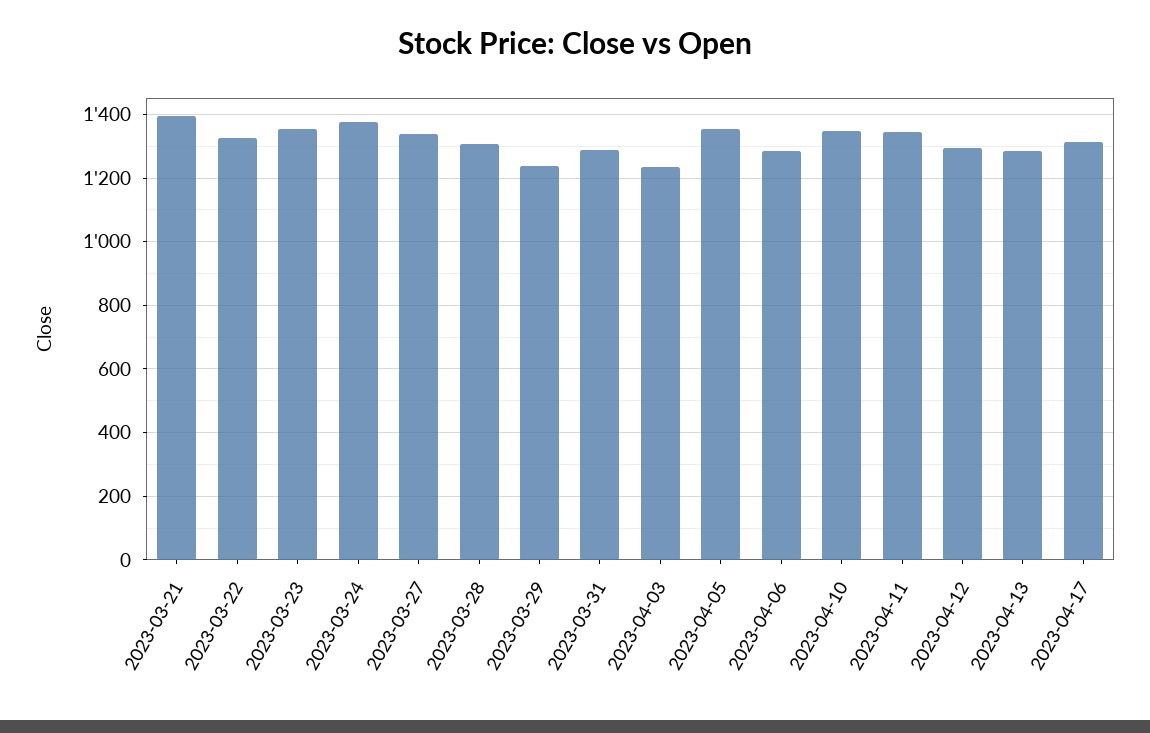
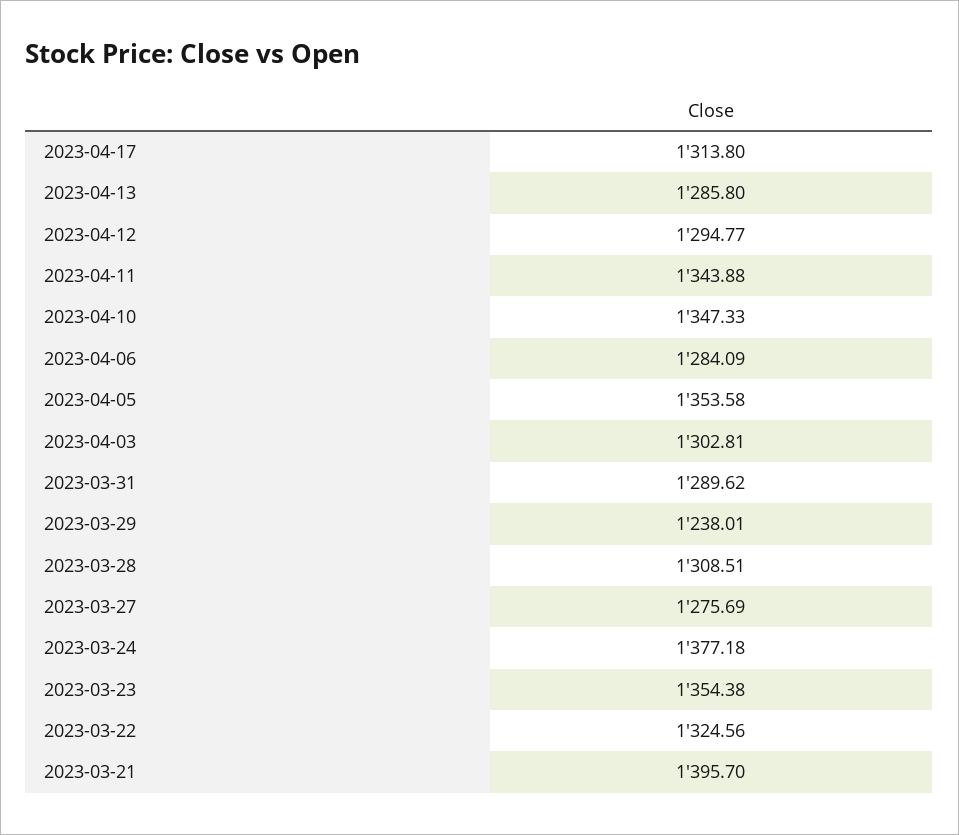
2023-03-27: 1340 -> 1275.69
2023-04-03: 1240 -> 1302.81

